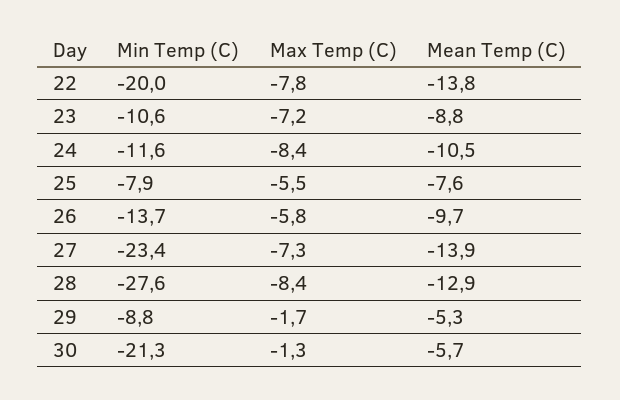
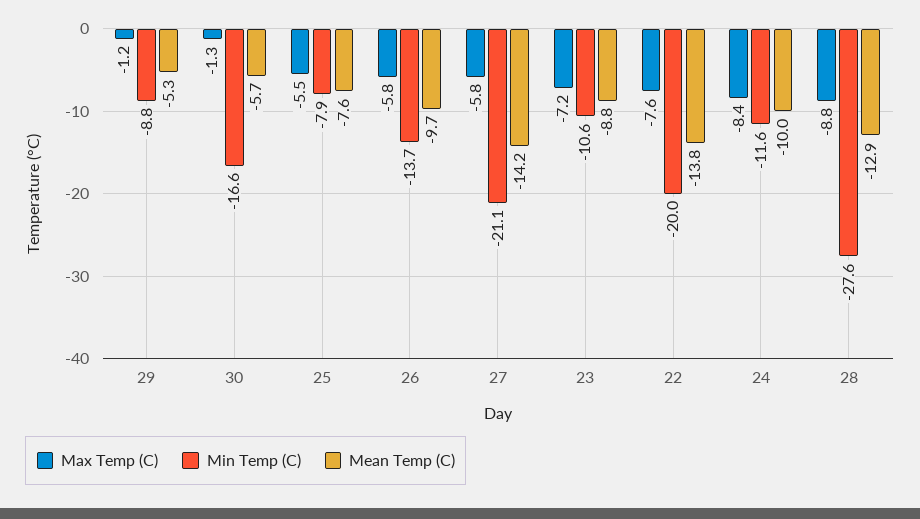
Max Temp (C), 22: -7.8 -> -7.6
Mean Temp (C), 24: -10.5 -> -10
Min Temp (C), 27: -23.4 -> -21.1
Max Temp (C), 27: -7.3 -> -5.8
Mean Temp (C), 27: -13.9 -> -14.2
Max Temp (C), 28: -8.4 -> -8.8
Max Temp (C), 29: -1.7 -> -1.2
Min Temp (C), 30: -21.3 -> -16.6

